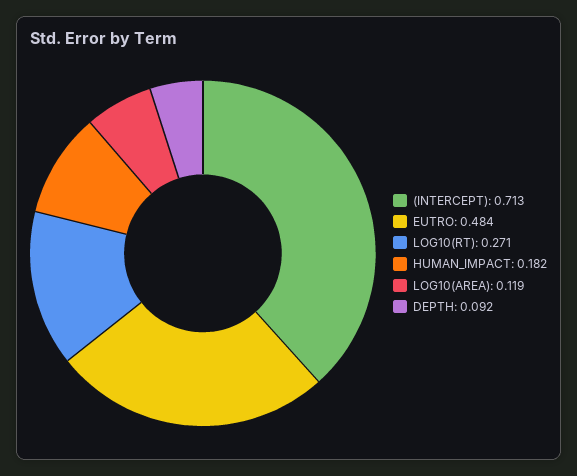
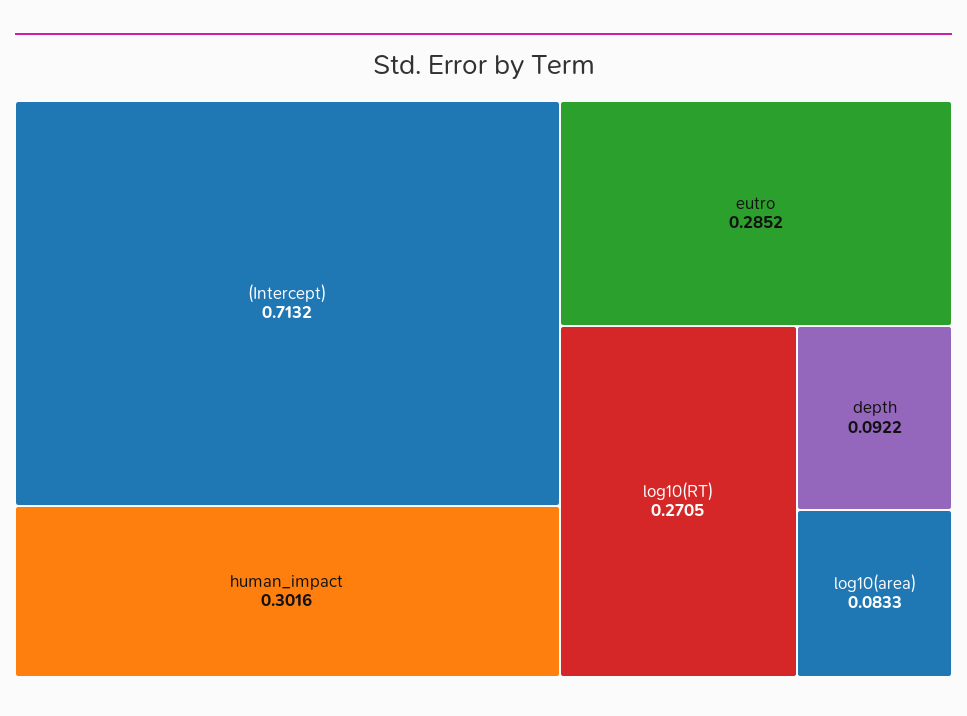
EUTRO: 0.484 -> 0.2852
HUMAN_IMPACT: 0.182 -> 0.3016
LOG10(AREA): 0.119 -> 0.0833

